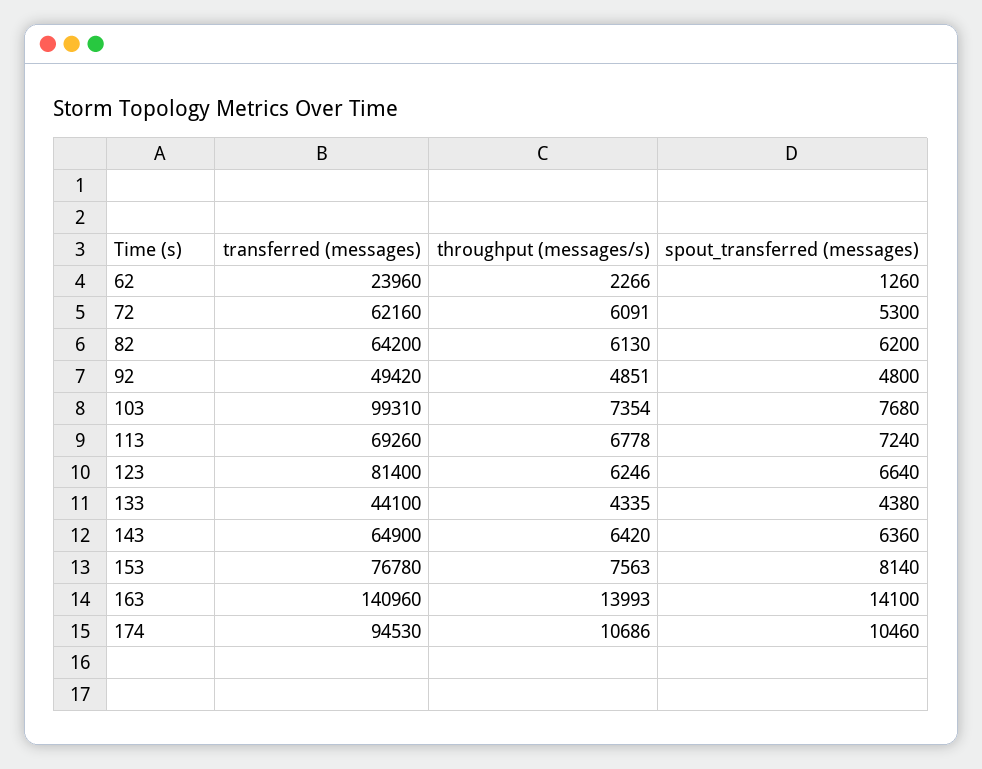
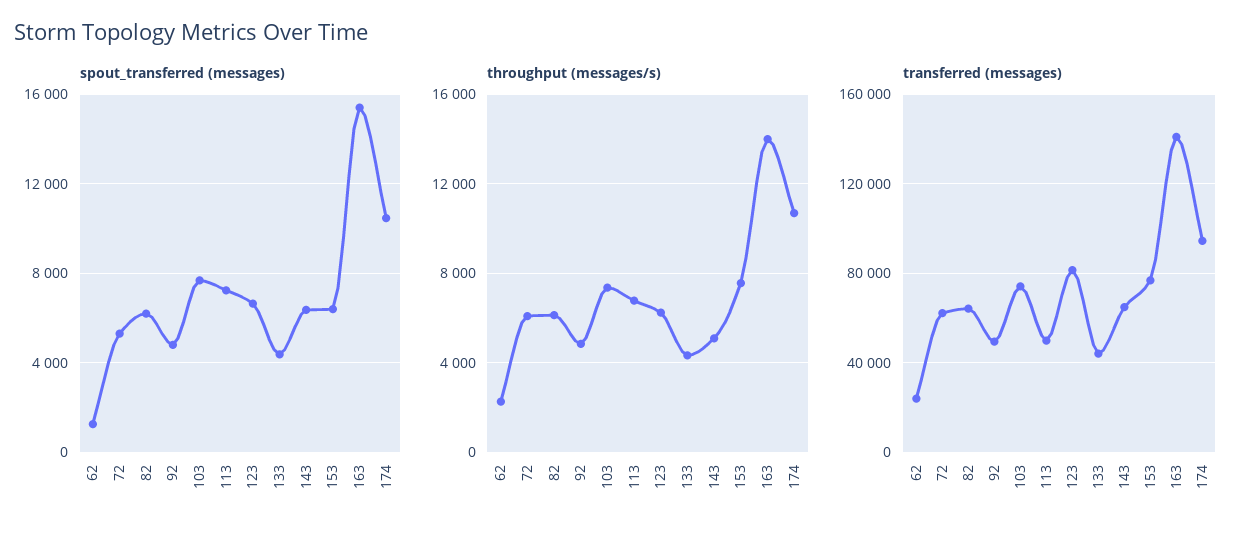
transferred (messages), 103: 99310 -> 75000
transferred (messages), 113: 69260 -> 50000
throughput (messages/s), 143: 6420 -> 5000
spout_transferred (messages), 153: 8140 -> 6500
spout_transferred (messages), 163: 14100 -> 15500

